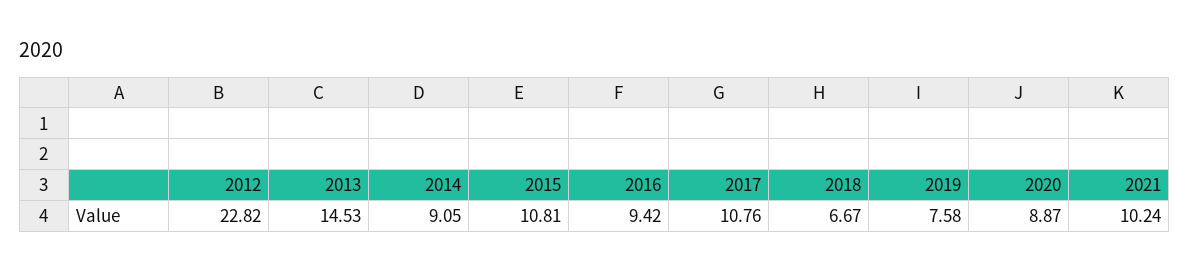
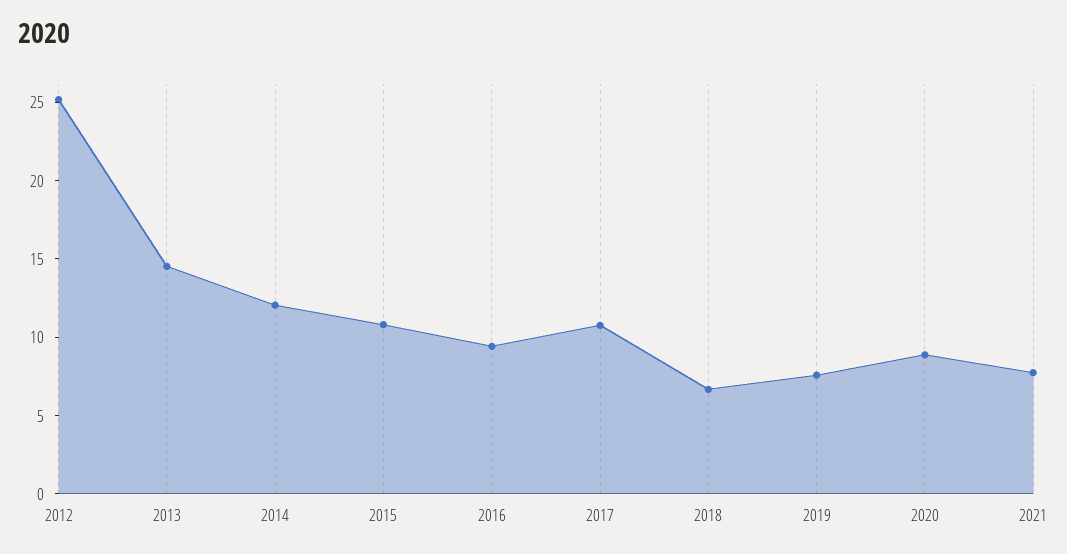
2012: 22.82 -> 25
2014: 9.05 -> 12
2021: 10.24 -> 8

